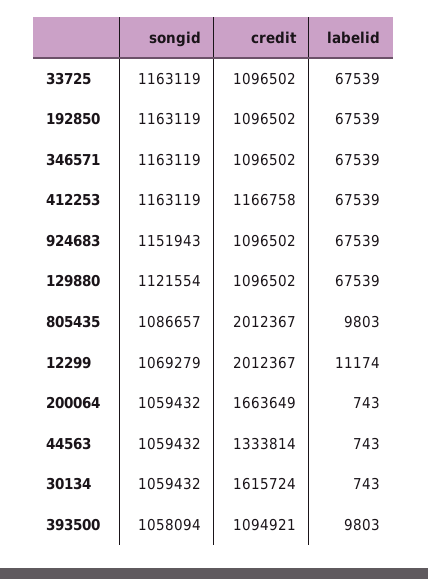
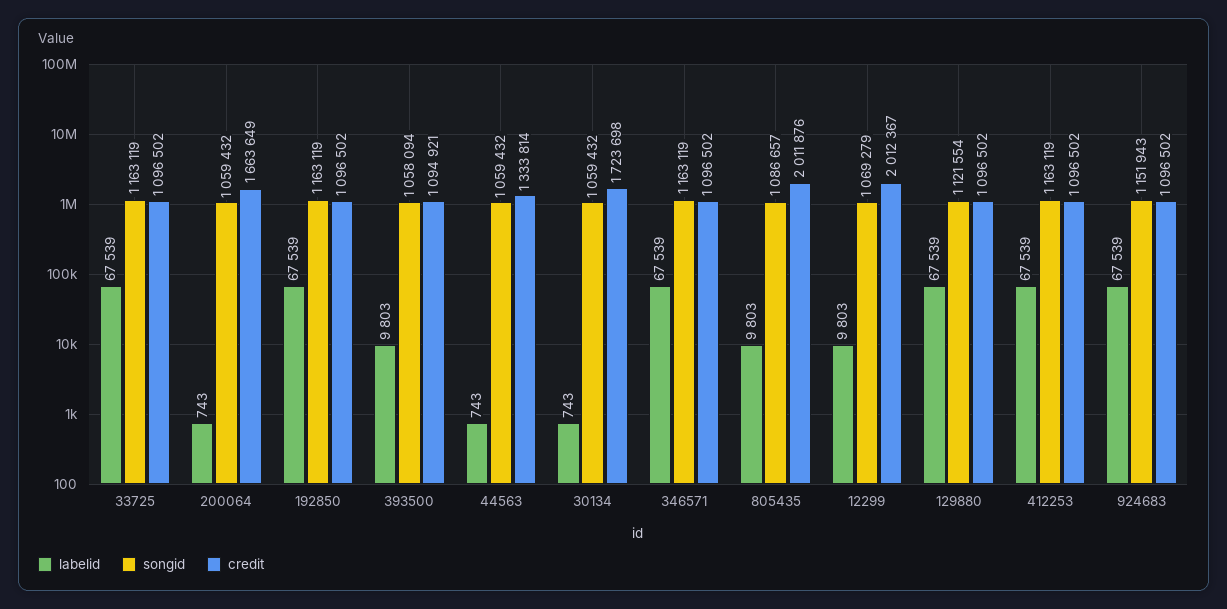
credit, 412253: 1166758 -> 1096502
credit, 805435: 2012367 -> 2011876
labelid, 12299: 11174 -> 9803
credit, 30134: 1615724 -> 1723698

